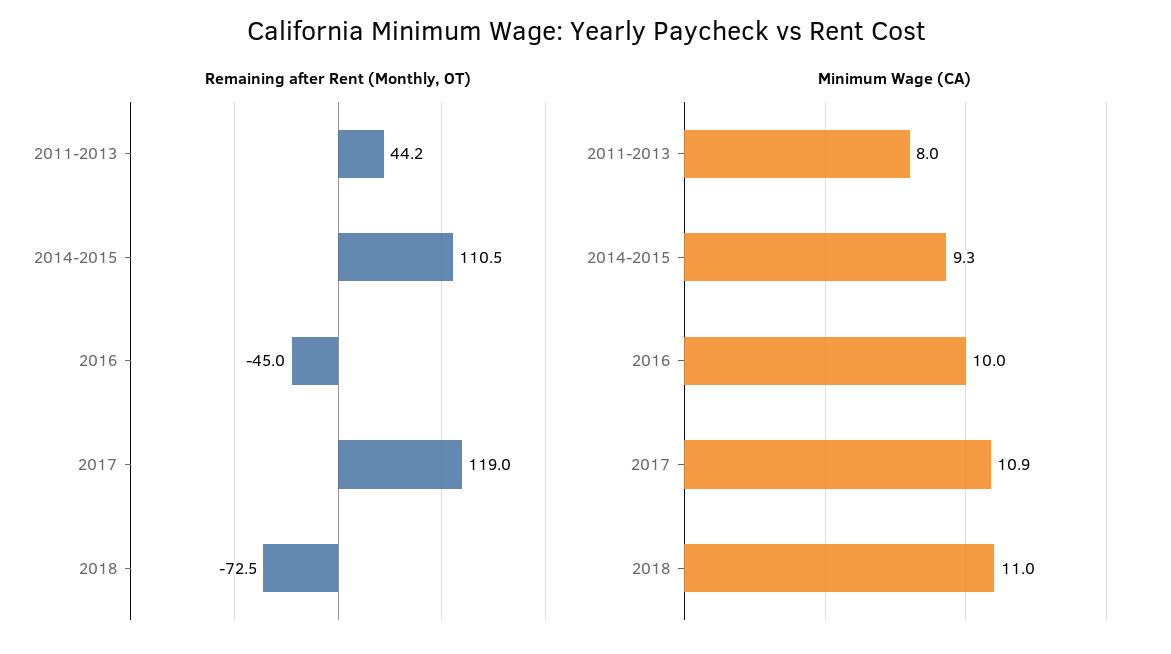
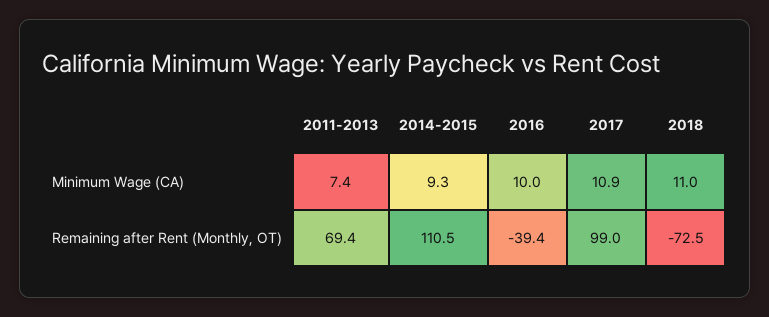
Remaining after Rent (Monthly, OT), 2011-2013: 44.2 -> 69.4
Remaining after Rent (Monthly, OT), 2016: -45 -> -39.4
Remaining after Rent (Monthly, OT), 2017: 119 -> 99
Minimum Wage (CA), 2011-2013: 8 -> 7.4

